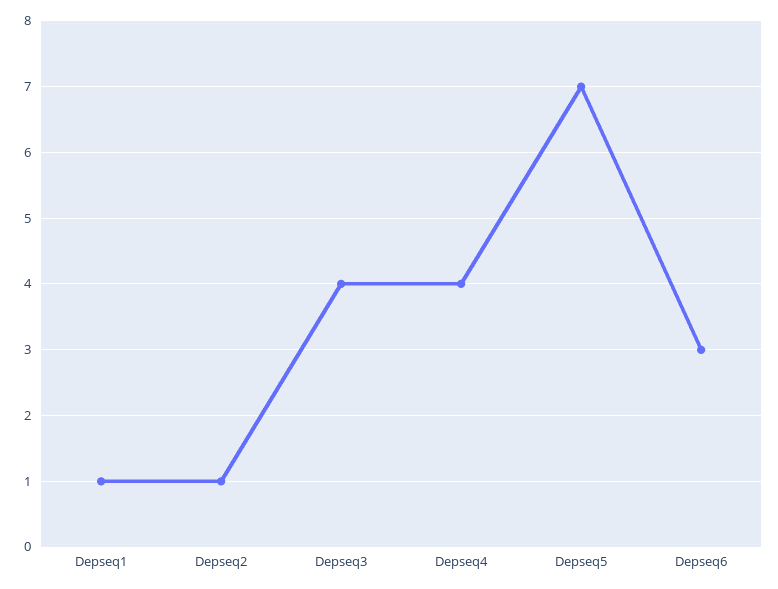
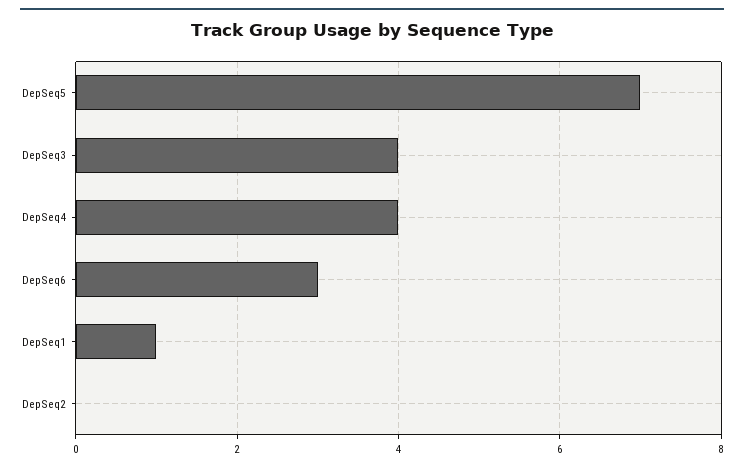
Depseq2: 1 -> 0

